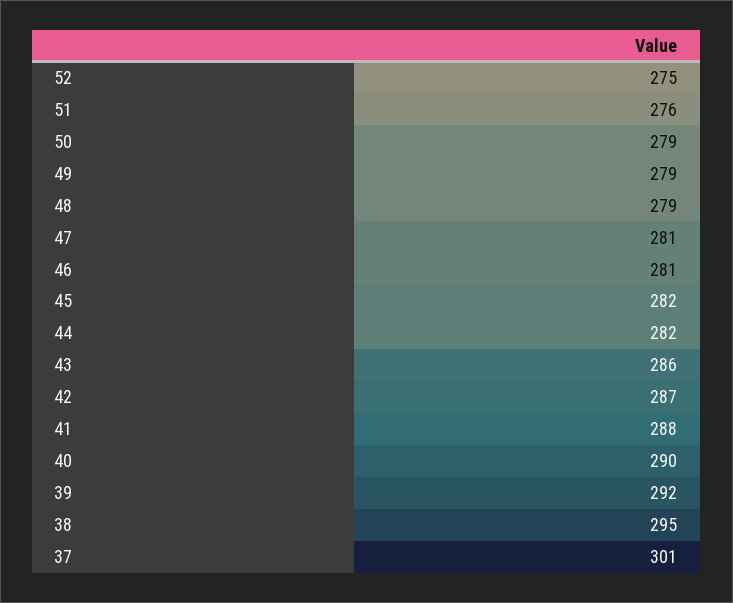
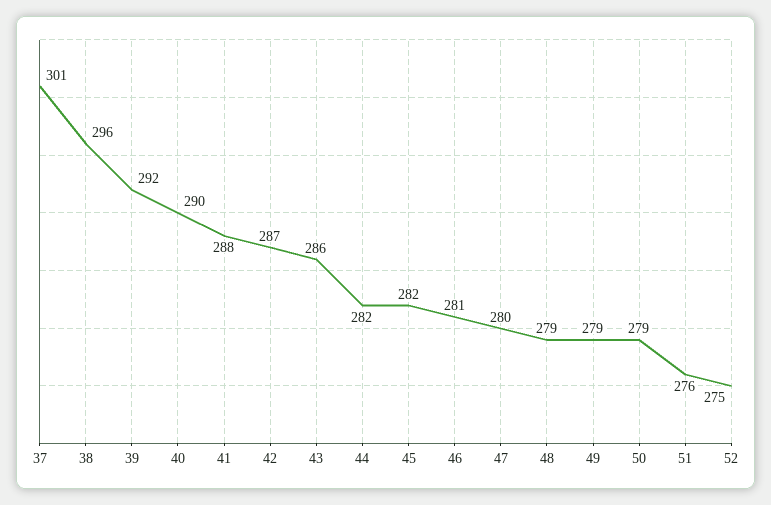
47: 281 -> 280
38: 295 -> 296

